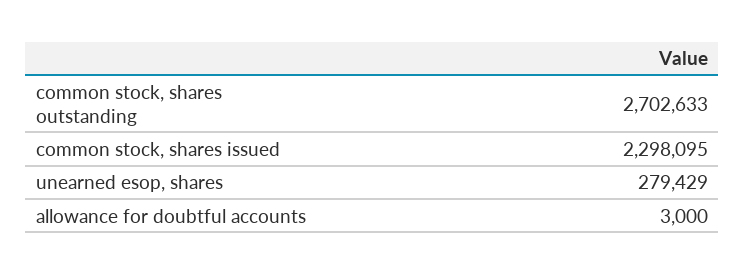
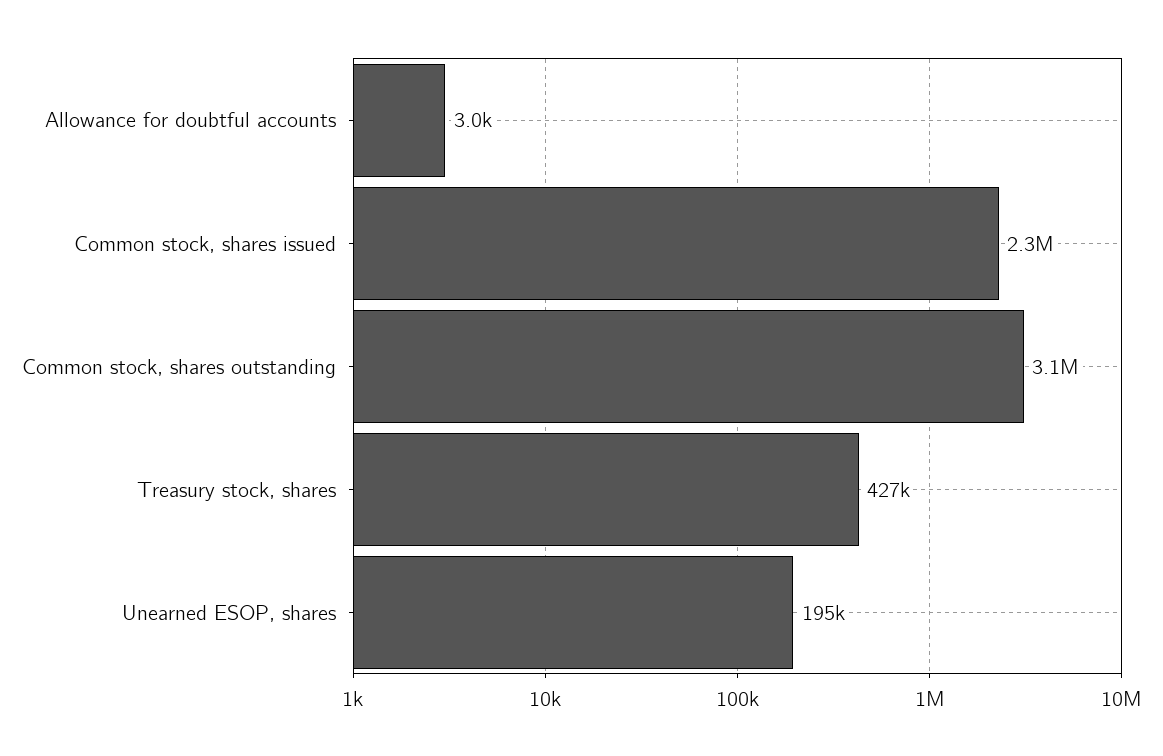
common stock, shares outstanding: 2702633 -> 3100000
unearned esop, shares: 279429 -> 195000
Treasury stock, shares: none -> 427000

